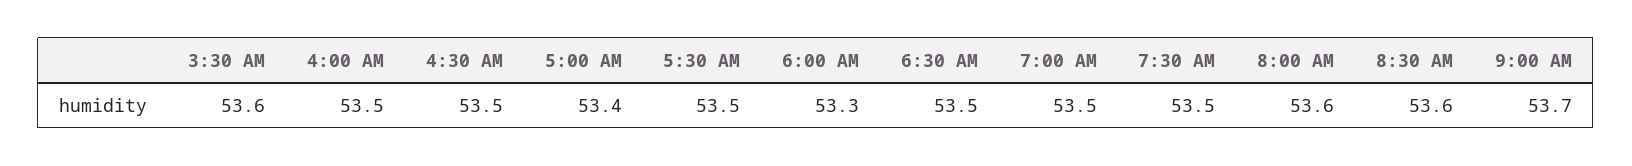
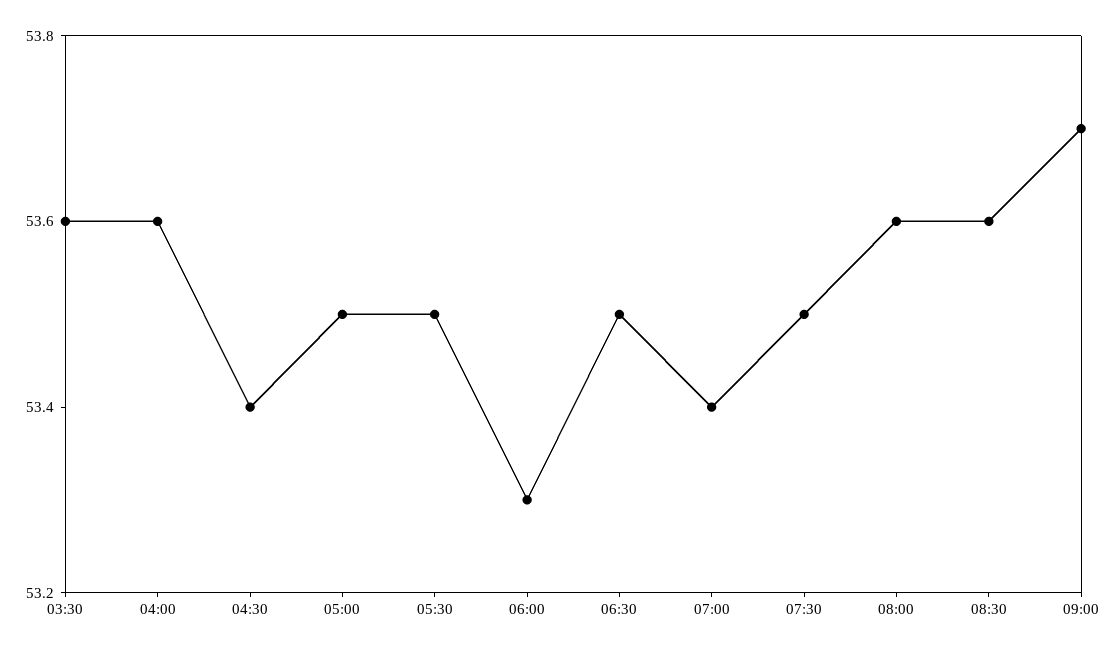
4:00 AM: 53.5 -> 53.6
4:30 AM: 53.5 -> 53.4
5:00 AM: 53.4 -> 53.5
7:00 AM: 53.5 -> 53.4

